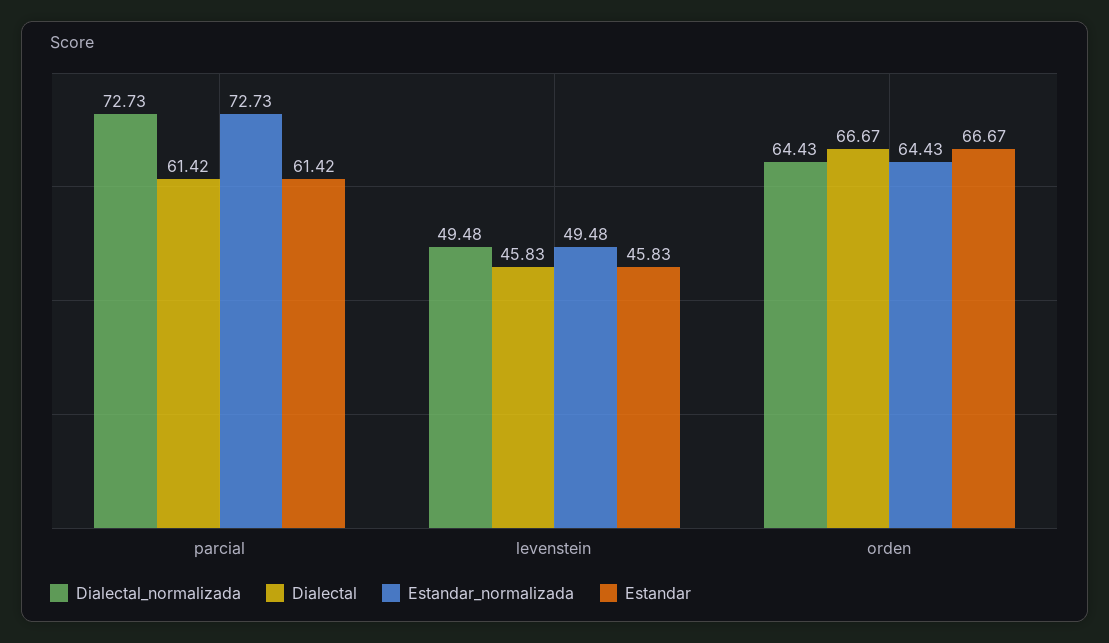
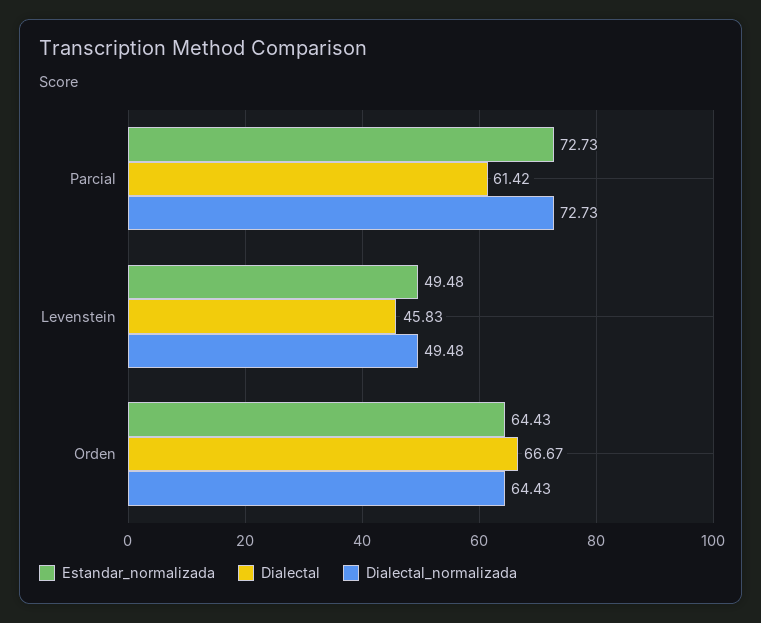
Estandar, parcial: 61.42 -> none
Estandar, levenstein: 45.83 -> none
Estandar, orden: 66.67 -> none

